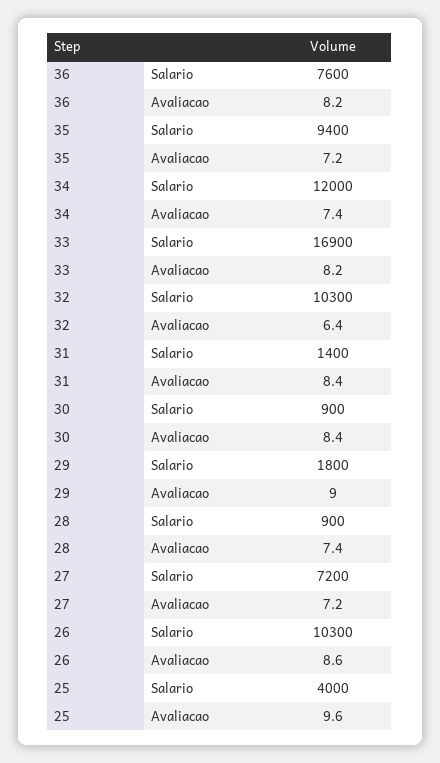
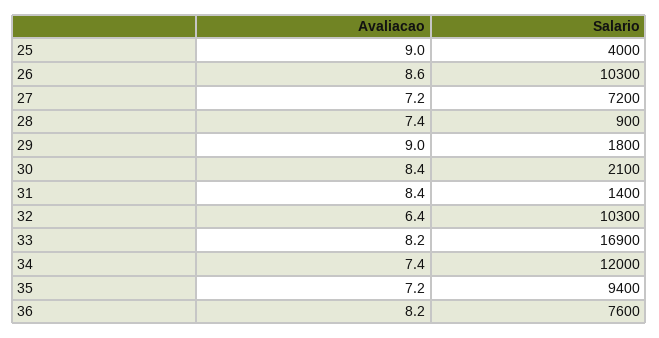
30, Salario: 900 -> 2100
25, Avaliacao: 9.6 -> 9

